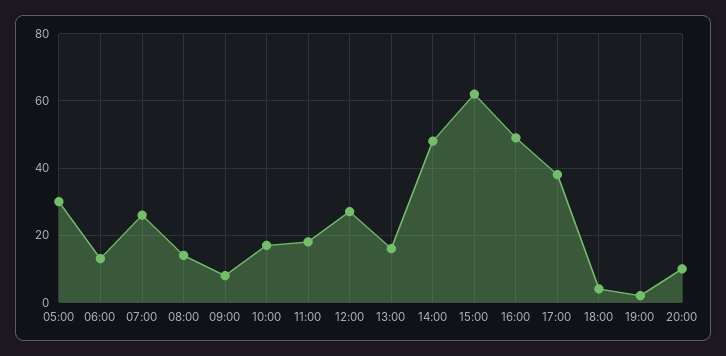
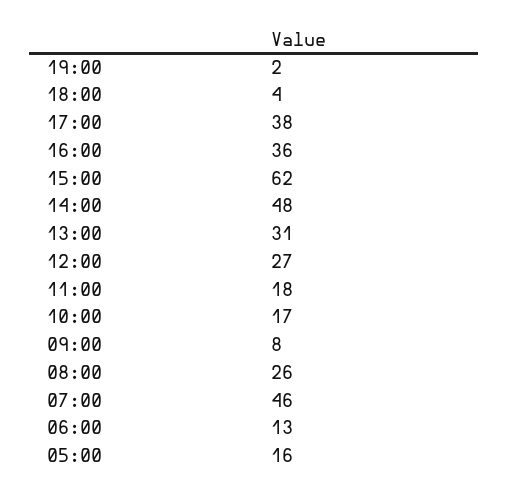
05:00: 30 -> 16
07:00: 25 -> 46
08:00: 15 -> 26
13:00: 15 -> 31
16:00: 50 -> 36
20:00: 10 -> none

